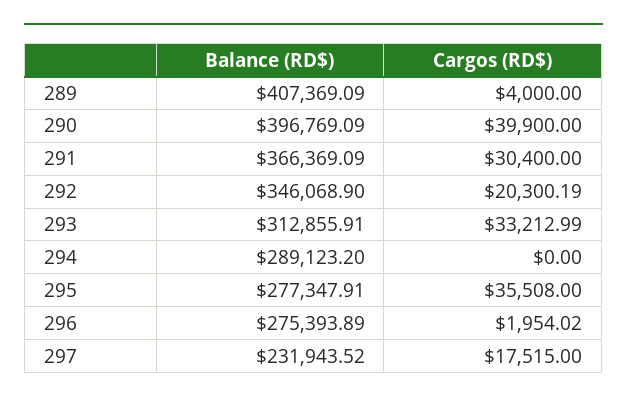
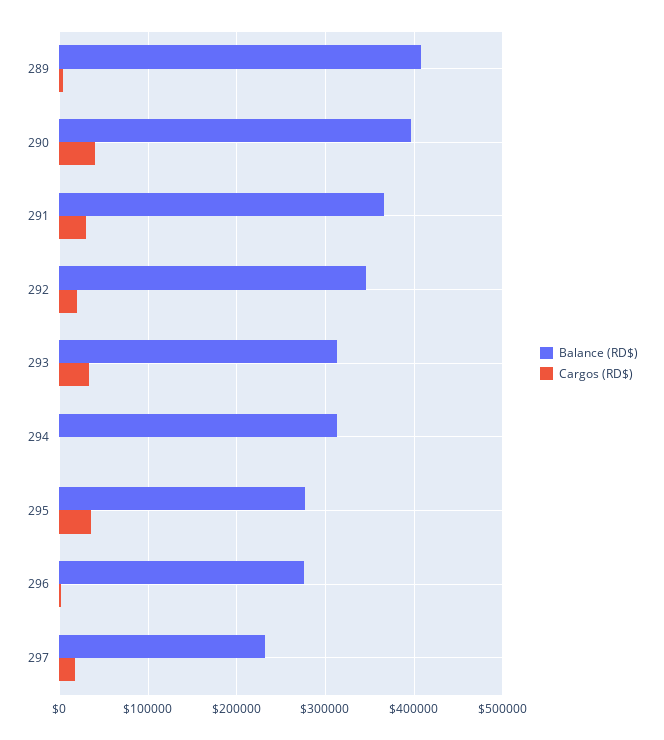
Balance (RD$), 294: 289123.2 -> 310000

